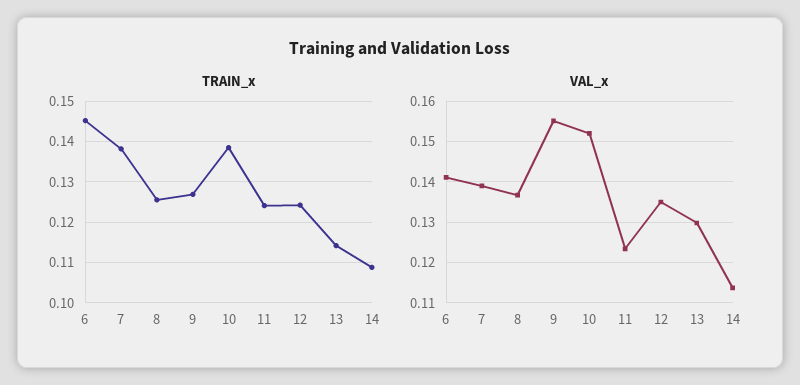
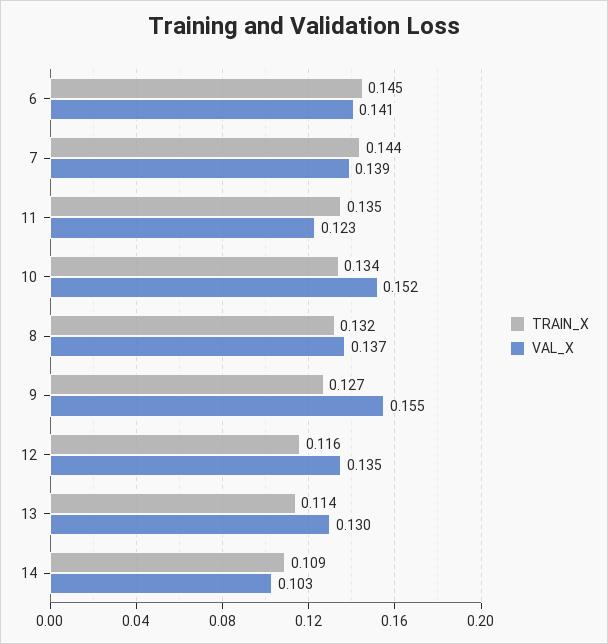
TRAIN_x, 7: 0.138 -> 0.144
TRAIN_x, 8: 0.126 -> 0.132
TRAIN_x, 10: 0.138 -> 0.134
TRAIN_x, 11: 0.124 -> 0.135
TRAIN_x, 12: 0.124 -> 0.116
VAL_x, 14: 0.114 -> 0.103

